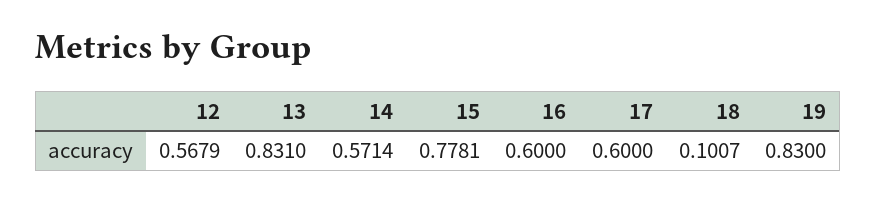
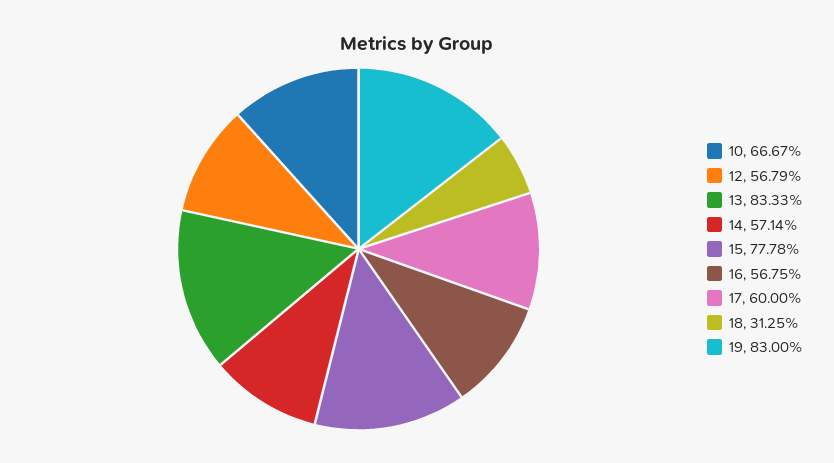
13: 0.831 -> 0.8333
15: 0.7781 -> 0.7778
16: 0.6 -> 0.5675
18: 0.1007 -> 0.3125
10: none -> 0.6667

